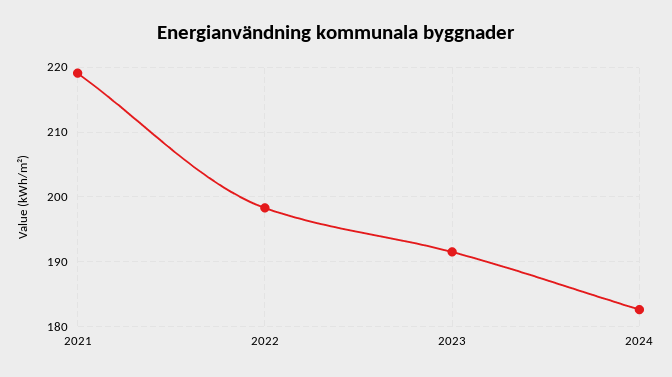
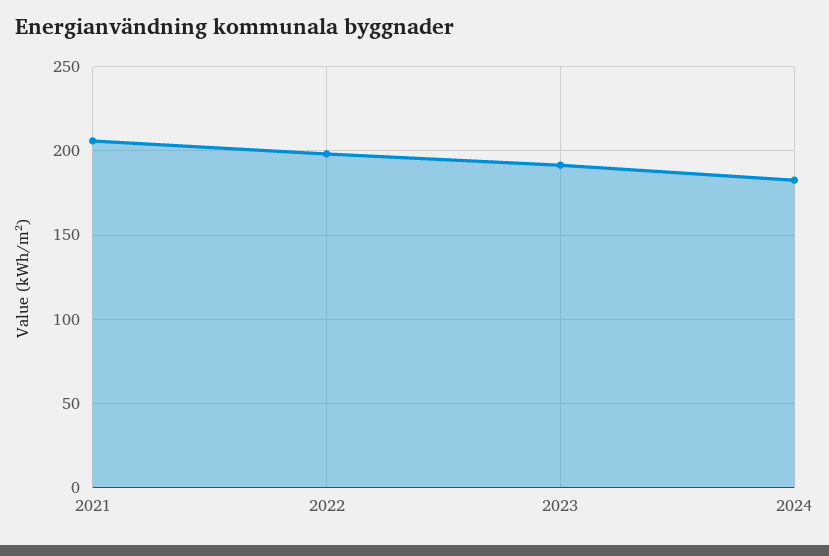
2021: 219 -> 205

